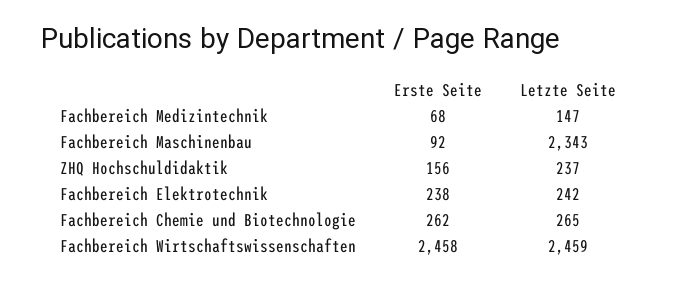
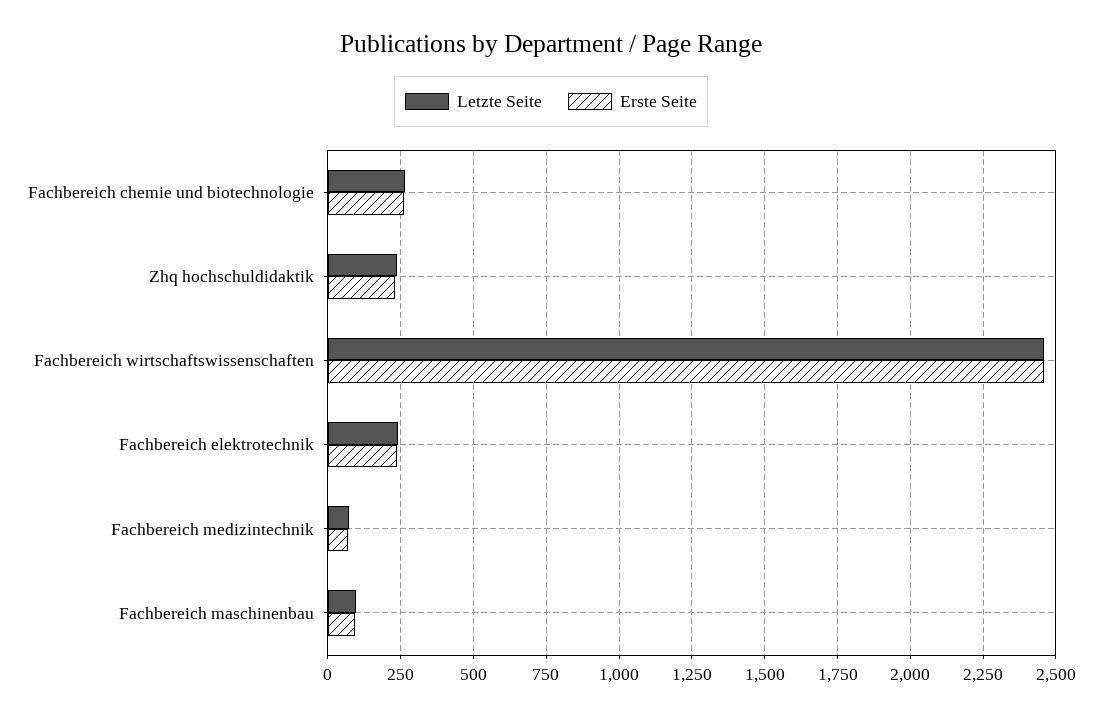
Letzte Seite, Fachbereich Medizintechnik: 147 -> 75
Letzte Seite, Fachbereich Maschinenbau: 2343 -> 100
Erste Seite, ZHQ Hochschuldidaktik: 156 -> 225

